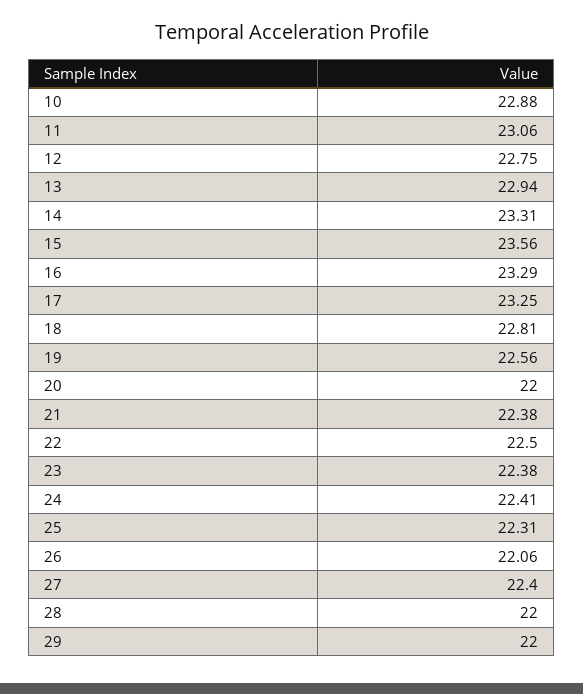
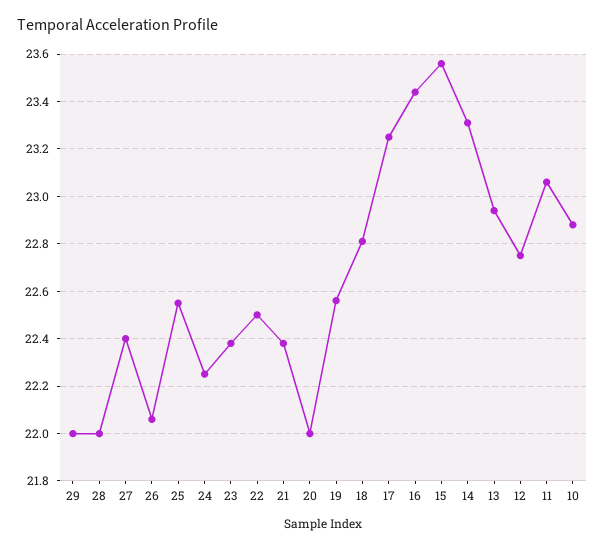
16: 23.29 -> 23.45
24: 22.41 -> 22.25
25: 22.31 -> 22.55

